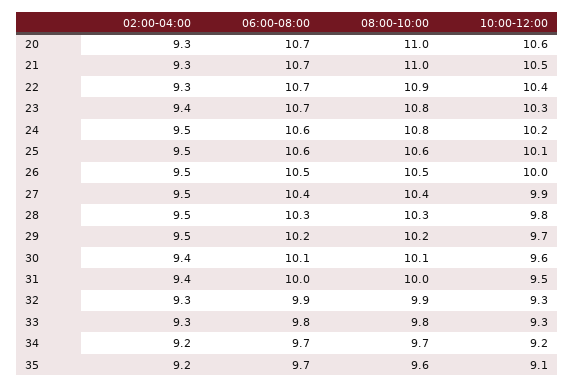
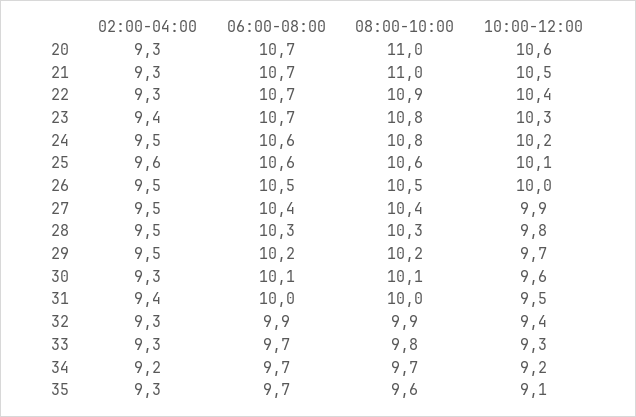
02:00-04:00, 25: 9.5 -> 9.6
02:00-04:00, 30: 9.4 -> 9.3
10:00-12:00, 32: 9.3 -> 9.4
06:00-08:00, 33: 9.8 -> 9.7
02:00-04:00, 35: 9.2 -> 9.3

